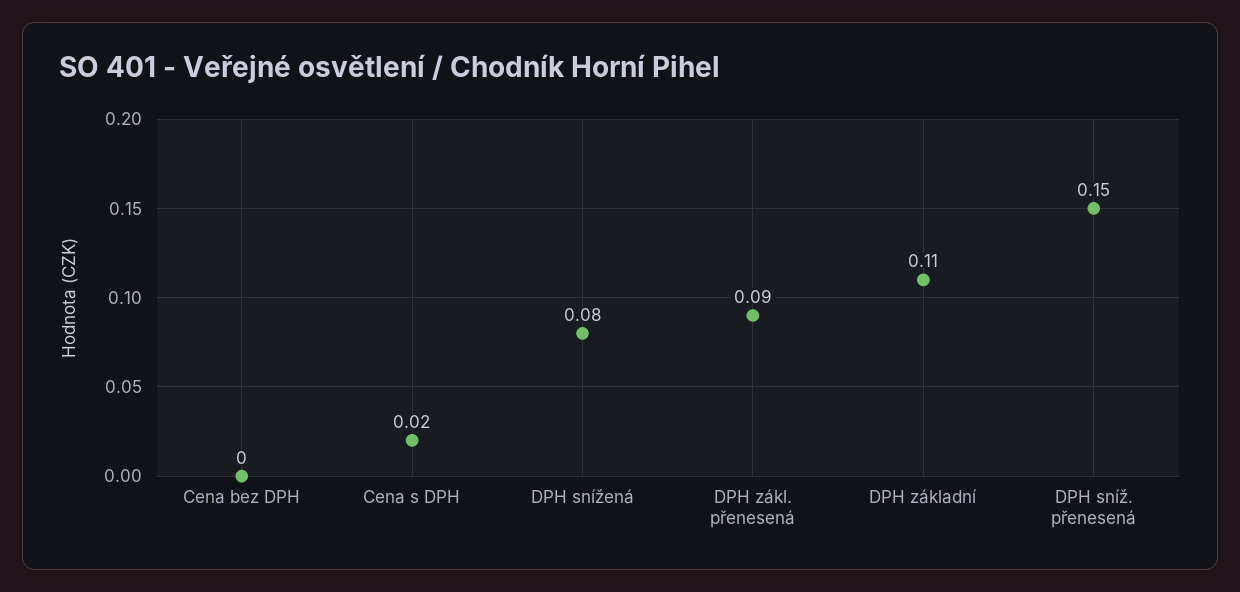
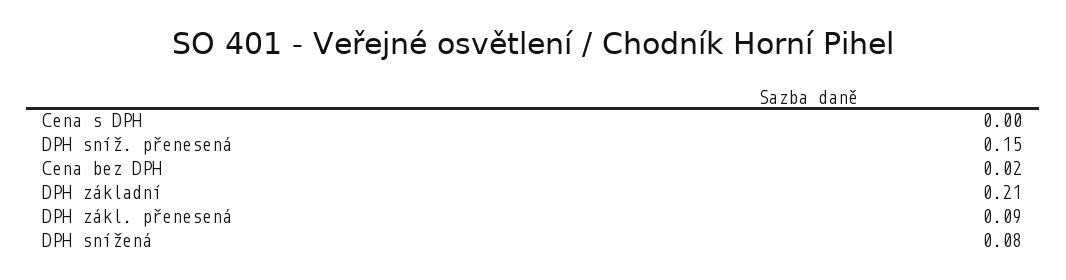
Cena bez DPH: 0 -> 0.02
Cena s DPH: 0.02 -> 0
DPH základní: 0.11 -> 0.21

